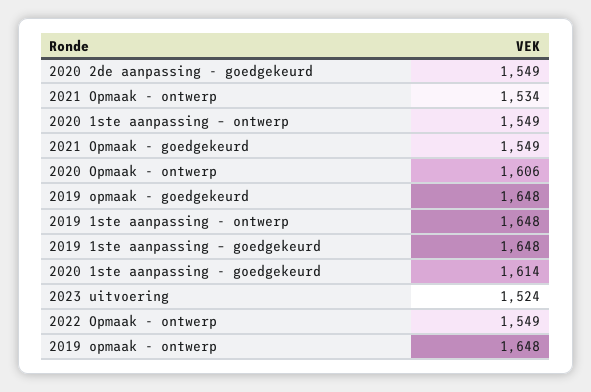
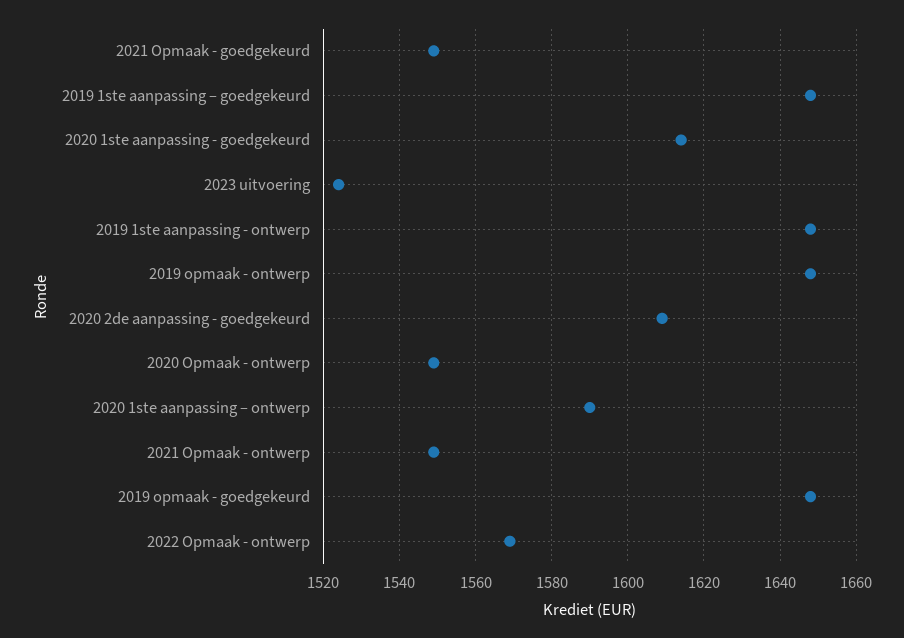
2020 2de aanpassing - goedgekeurd: 1549 -> 1610
2021 Opmaak - ontwerp: 1534 -> 1550
2020 1ste aanpassing – ontwerp: 1549 -> 1590
2020 Opmaak - ontwerp: 1606 -> 1550
2022 Opmaak - ontwerp: 1549 -> 1570

